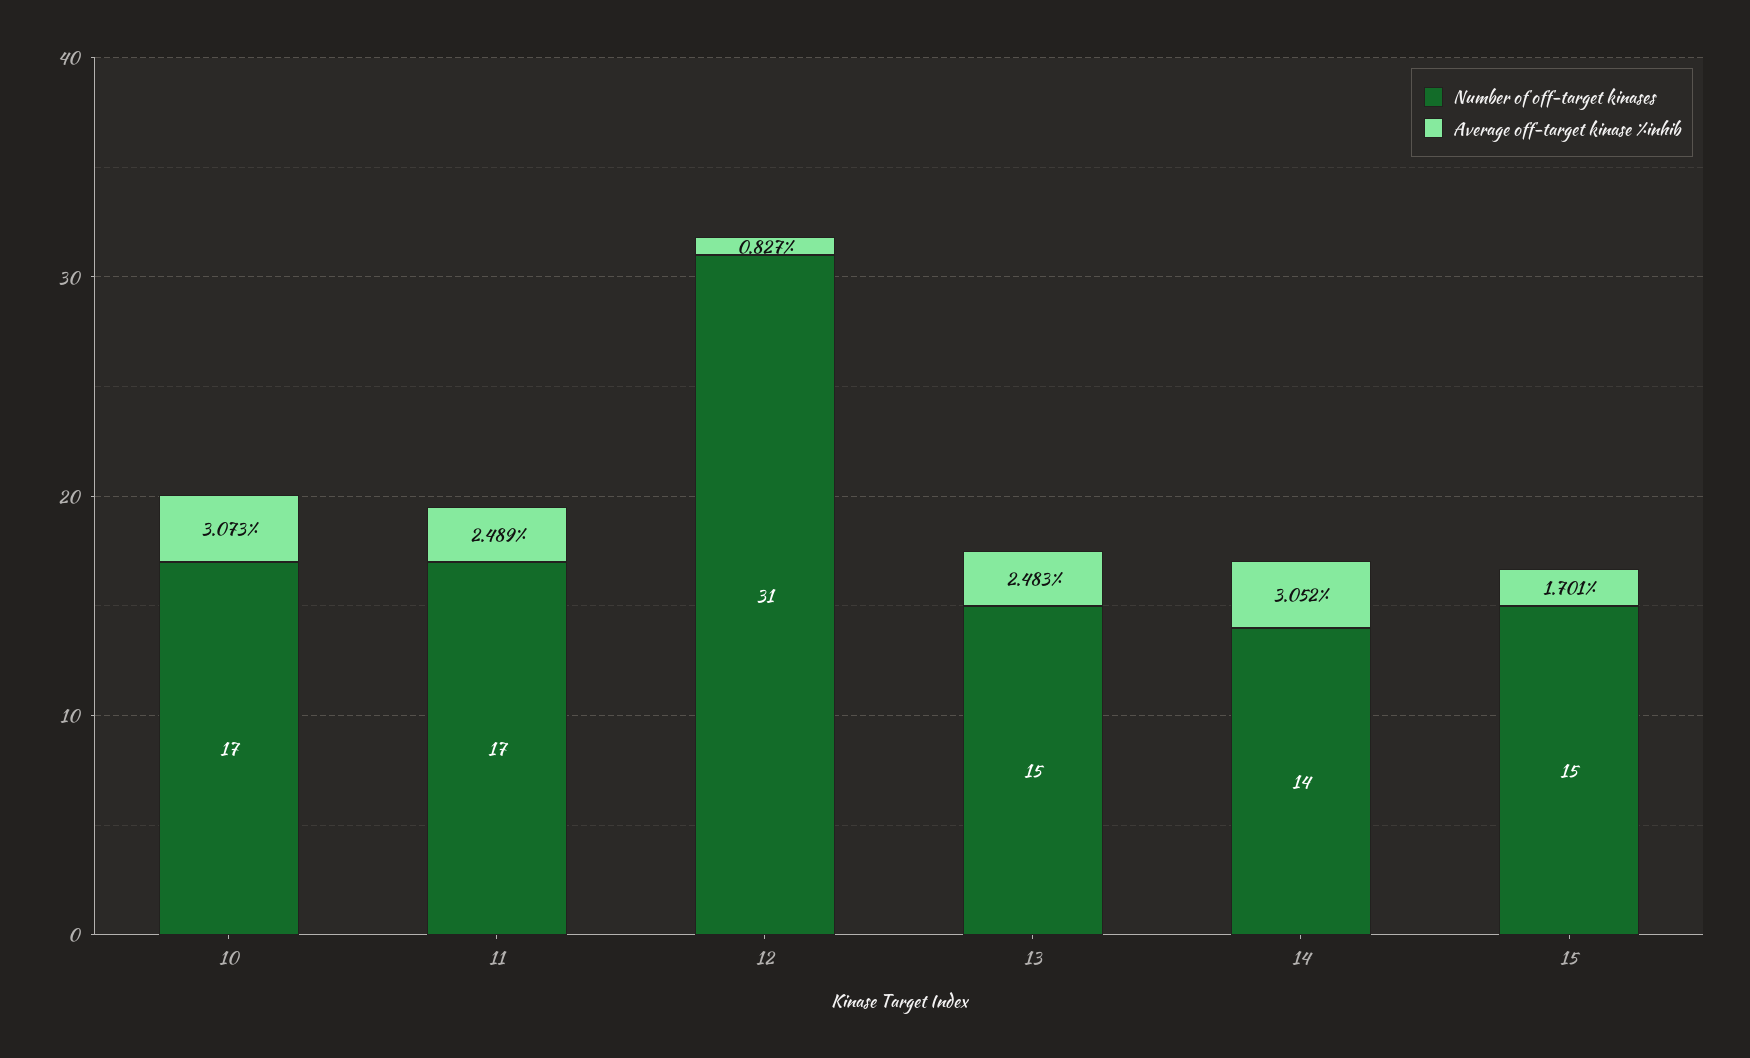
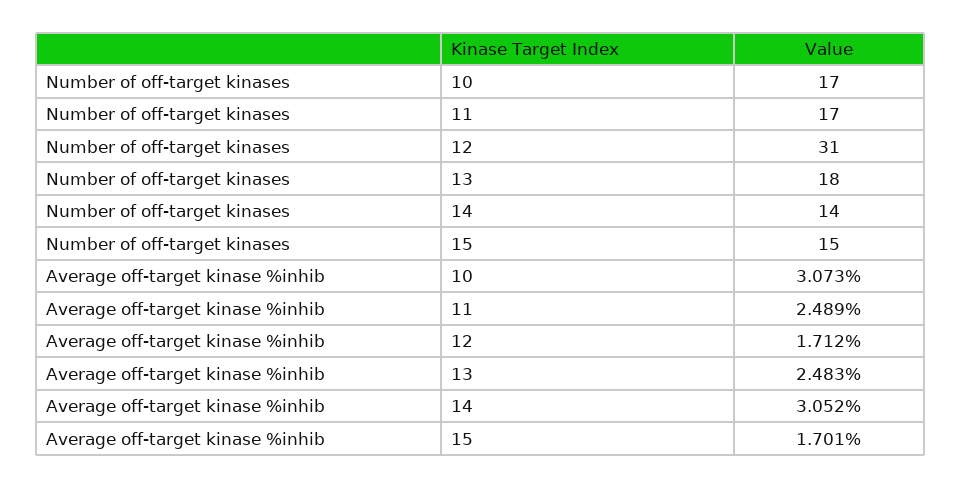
Average off-target kinase %inhib, 12: 0.827 -> 1.712
Number of off-target kinases, 13: 15 -> 18

